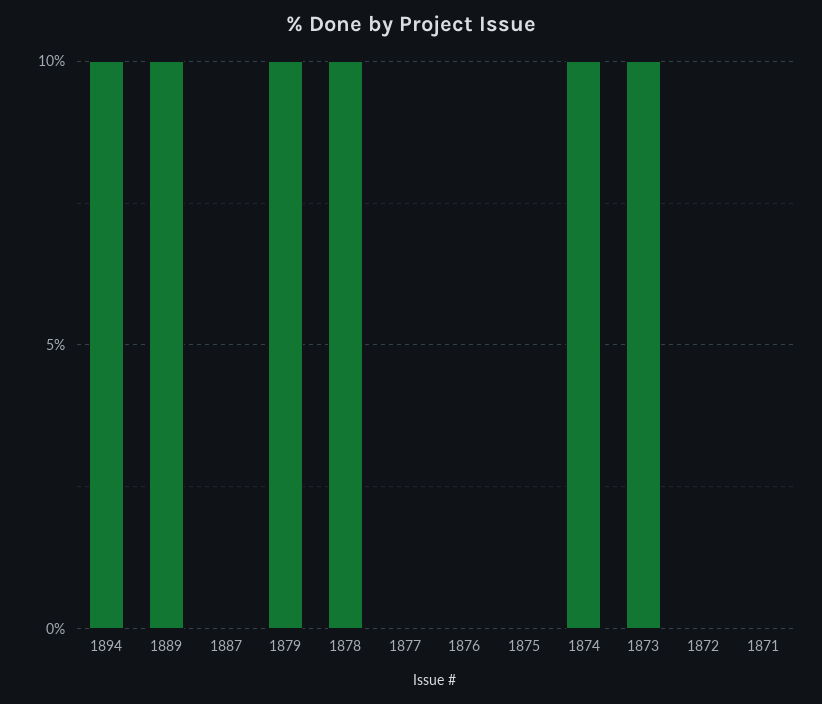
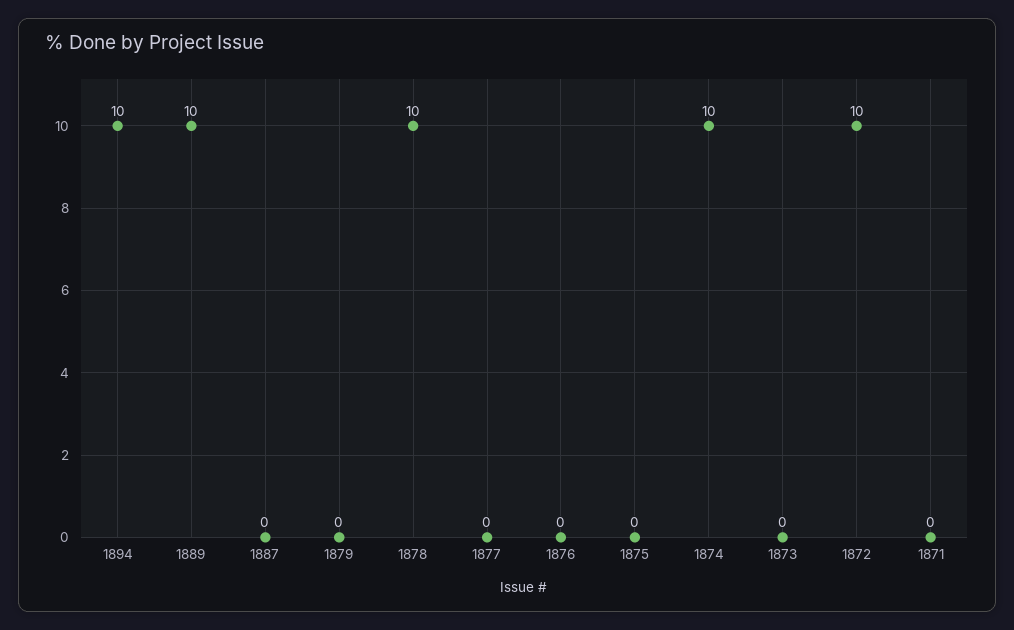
1879: 10 -> 0
1873: 10 -> 0
1872: 0 -> 10

